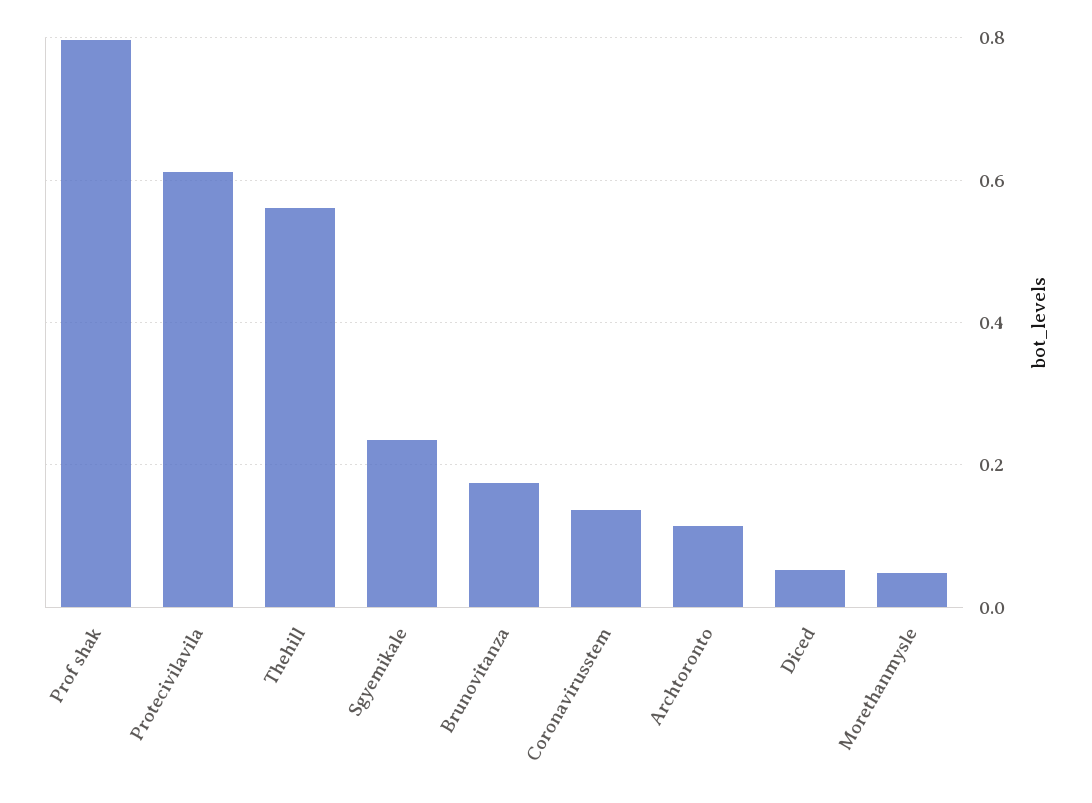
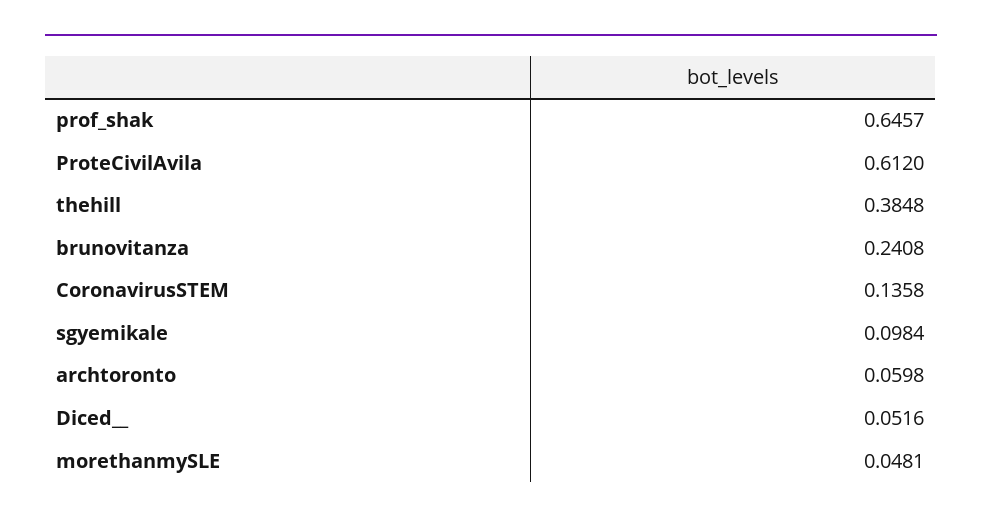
Prof shak: 0.8 -> 0.6457
Thehill: 0.56 -> 0.3848
Sgyemikale: 0.24 -> 0.0984
Brunovitanza: 0.18 -> 0.2408
Archtoronto: 0.12 -> 0.0598

